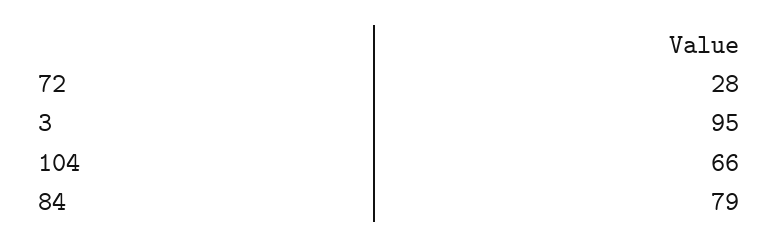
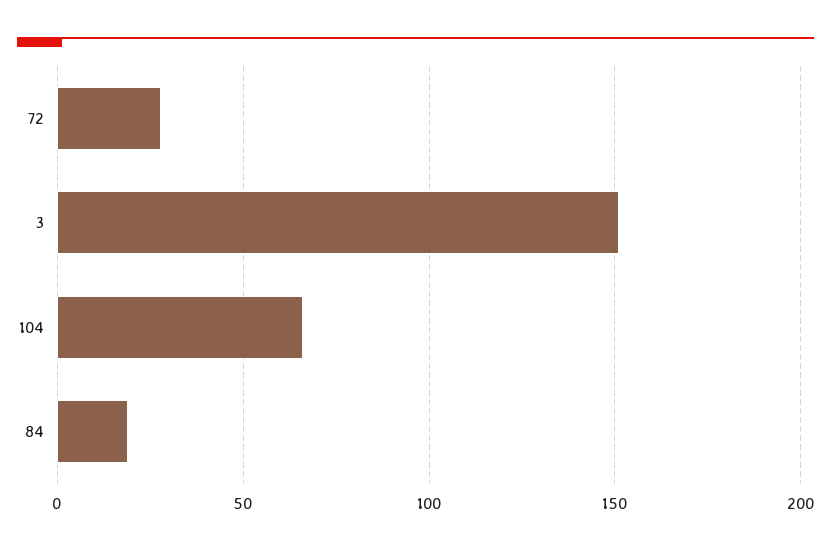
3: 95 -> 150
84: 79 -> 20

